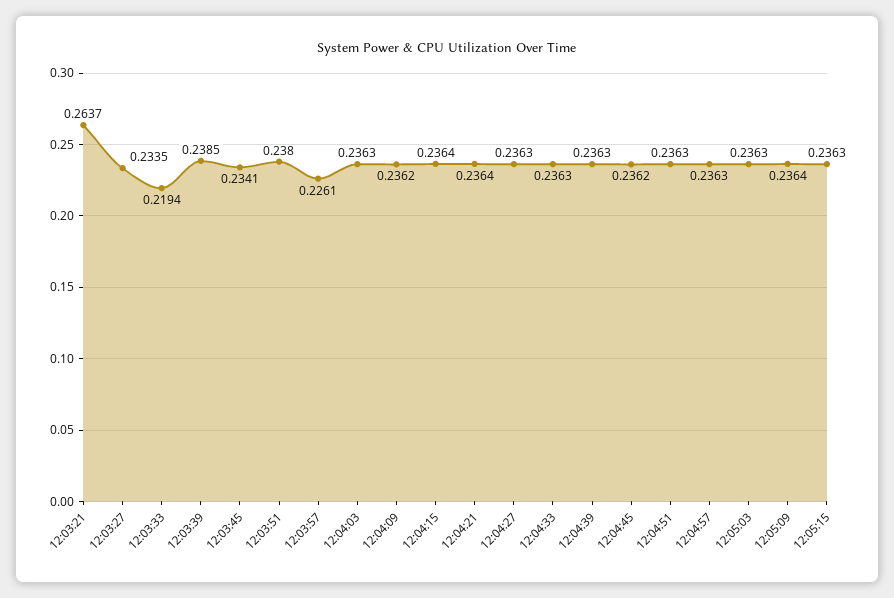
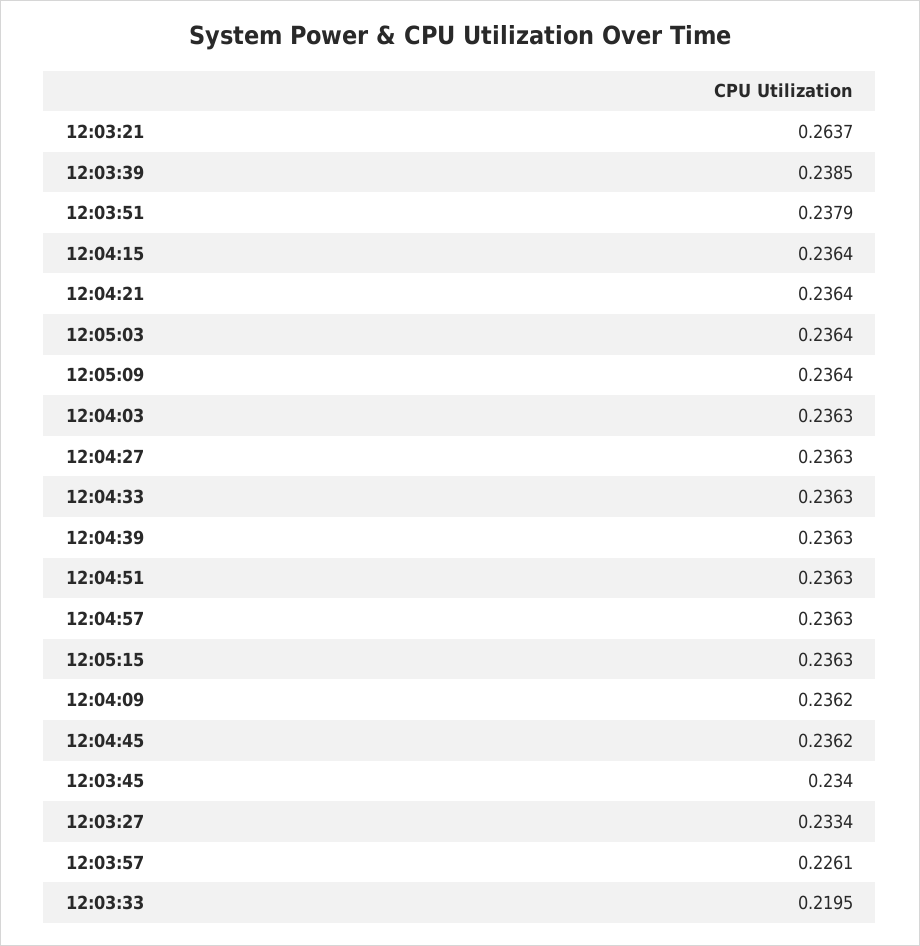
12:03:27: 0.2335 -> 0.2334
12:03:33: 0.2194 -> 0.2195
12:03:45: 0.2341 -> 0.234
12:03:51: 0.238 -> 0.2379
12:05:03: 0.2363 -> 0.2364

